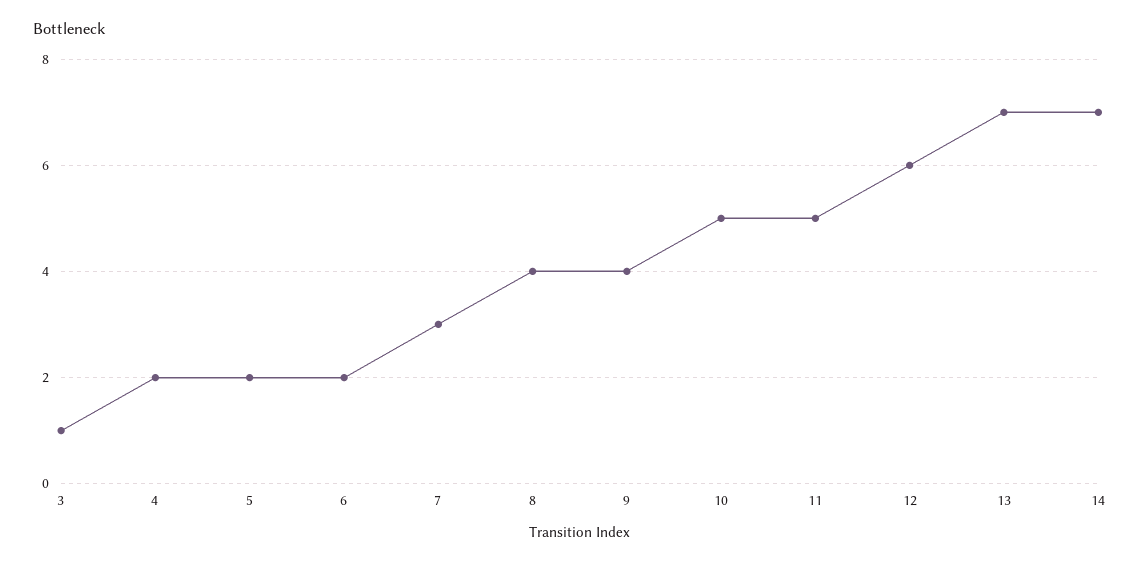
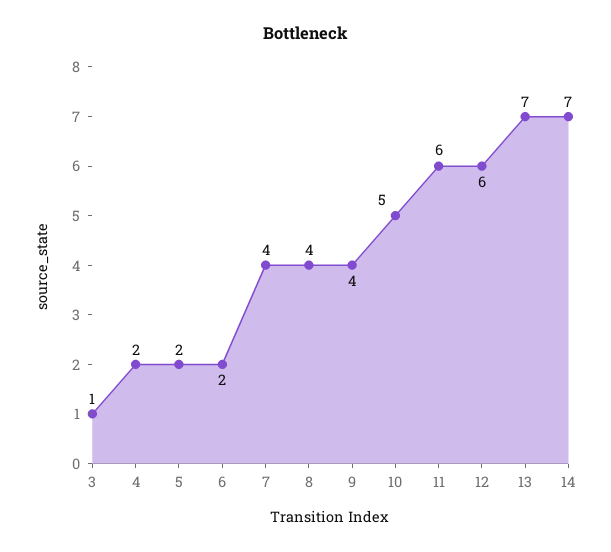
7: 3 -> 4
11: 5 -> 6

